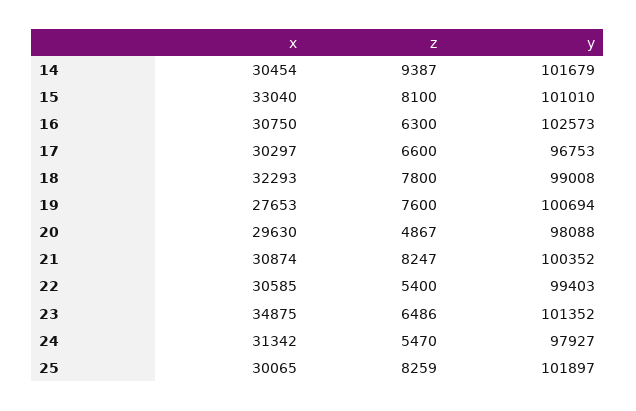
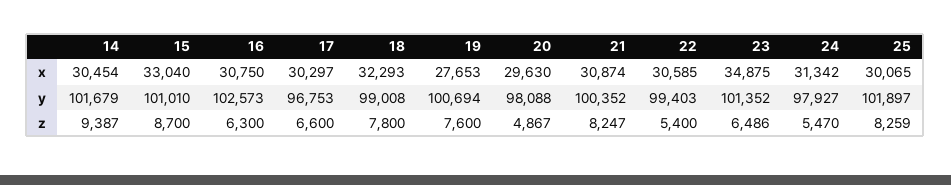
z, 15: 8100 -> 8700

